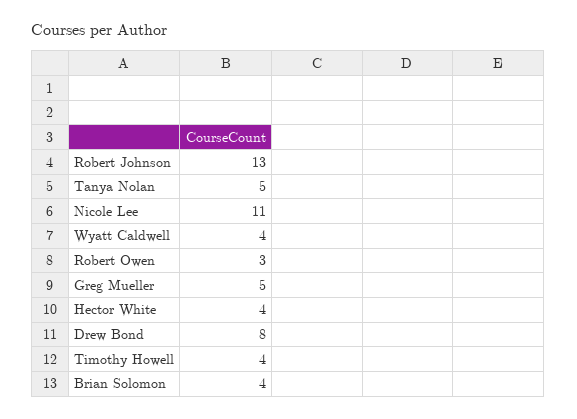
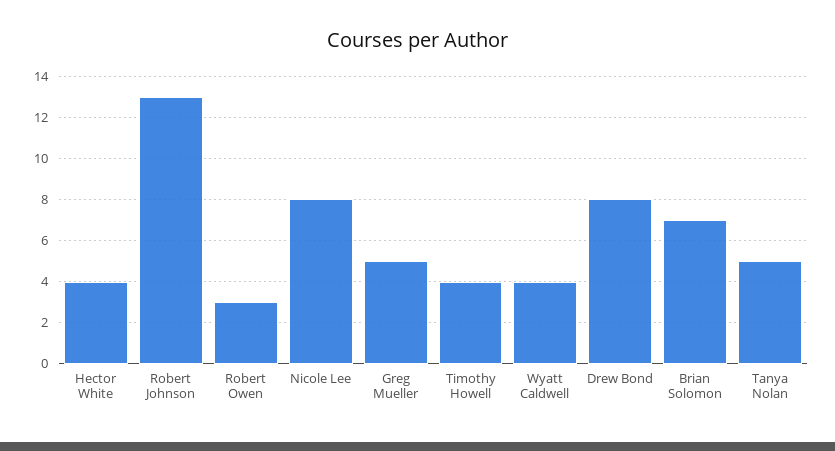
Nicole Lee: 11 -> 8
Brian Solomon: 4 -> 7

